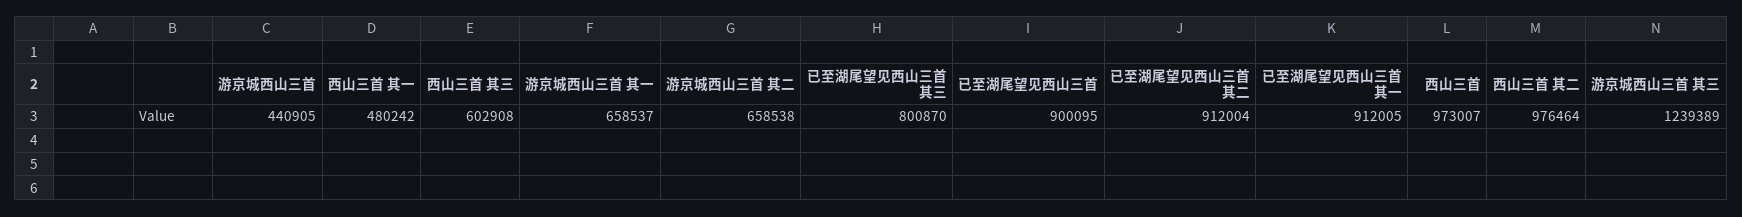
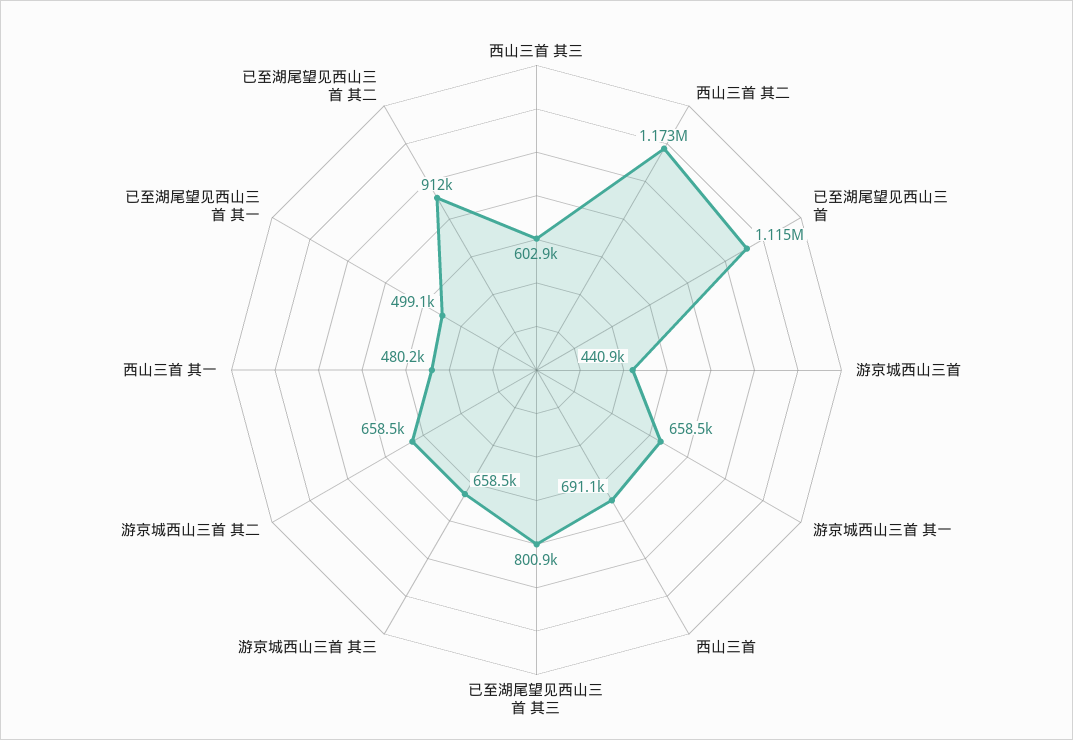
已至湖尾望见西山三首: 900095 -> 1115000
已至湖尾望见西山三首 其一: 912005 -> 499100
西山三首: 973007 -> 691100
西山三首 其二: 976464 -> 1173000
游京城西山三首 其三: 1239389 -> 658500

